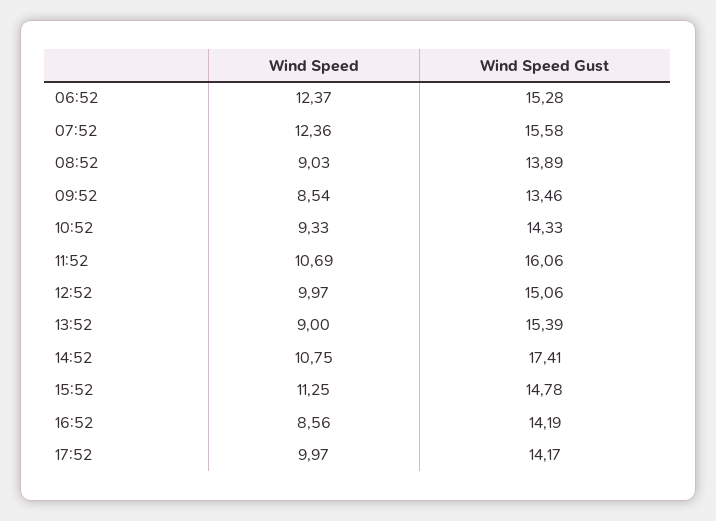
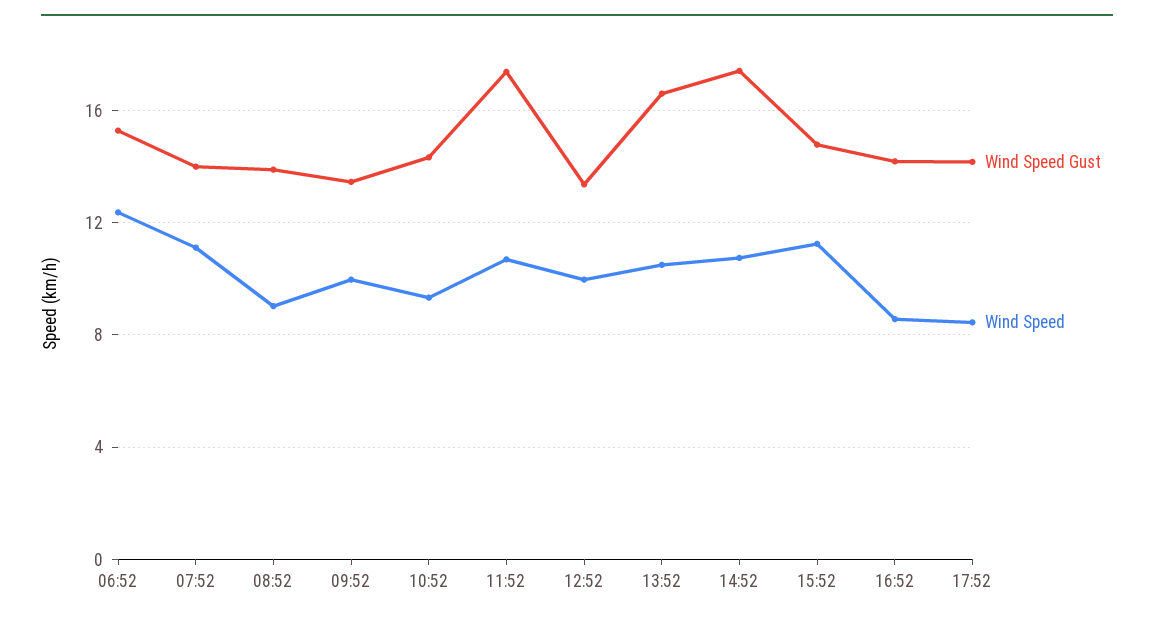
Wind Speed, 07:52: 12.36 -> 11
Wind Speed Gust, 07:52: 15.58 -> 14
Wind Speed, 09:52: 8.54 -> 10
Wind Speed Gust, 11:52: 16.06 -> 17.5
Wind Speed Gust, 12:52: 15.06 -> 13.5
Wind Speed, 13:52: 9 -> 10.5
Wind Speed Gust, 13:52: 15.39 -> 16.5
Wind Speed, 17:52: 9.97 -> 8.5

